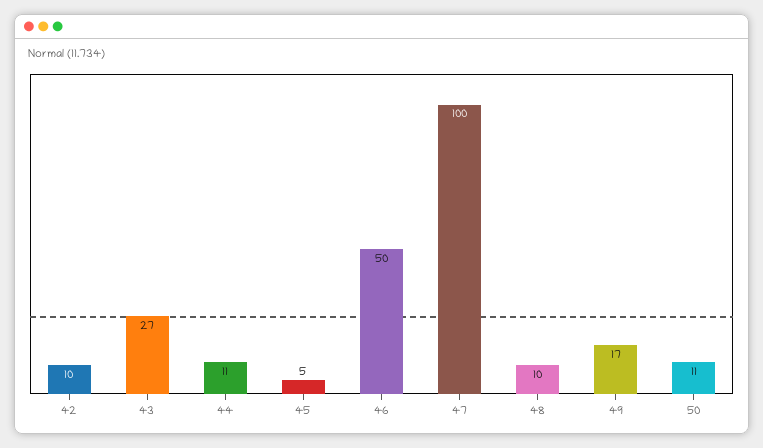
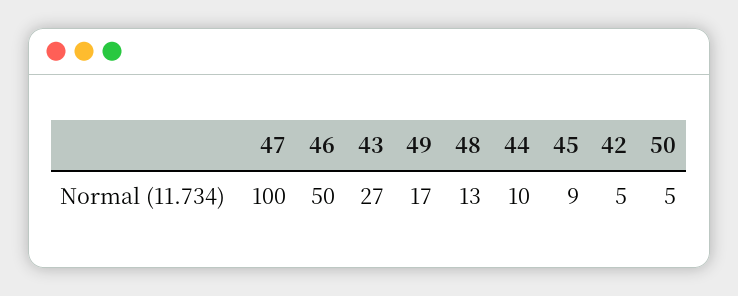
42: 10 -> 5
44: 11 -> 10
45: 5 -> 9
48: 10 -> 13
50: 11 -> 5

